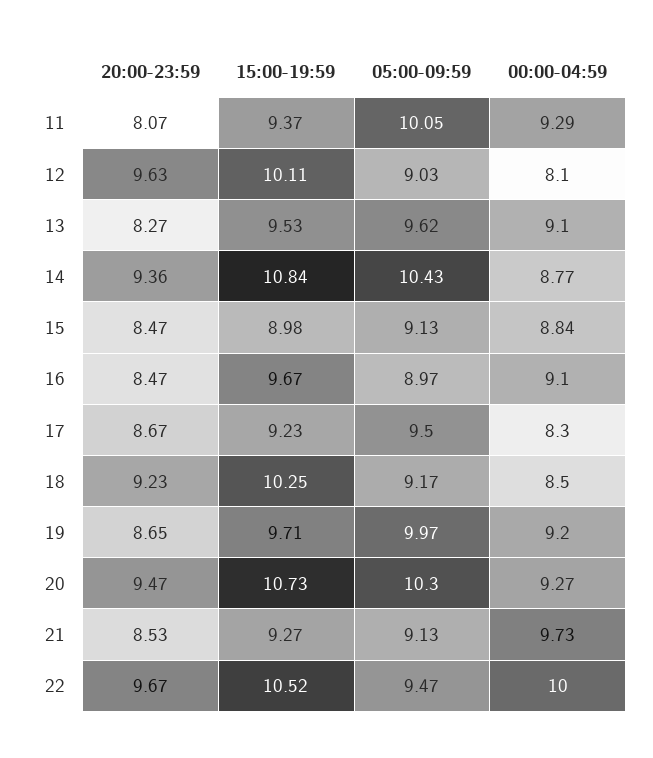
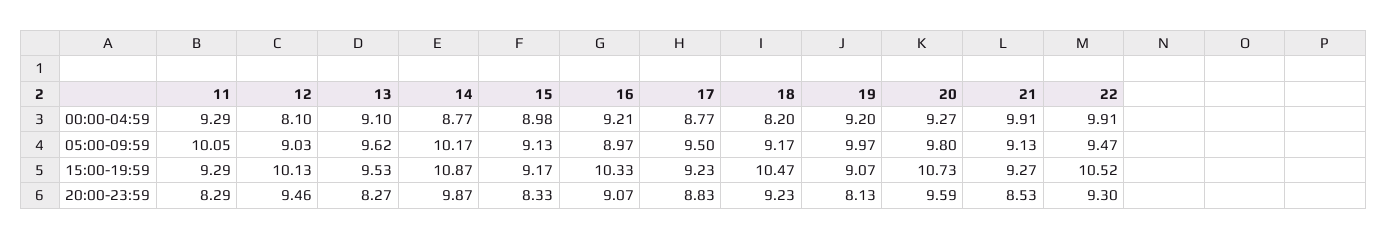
20:00-23:59, 11: 8.07 -> 8.29
15:00-19:59, 11: 9.37 -> 9.29
20:00-23:59, 12: 9.63 -> 9.46
15:00-19:59, 12: 10.11 -> 10.13
20:00-23:59, 14: 9.36 -> 9.87
15:00-19:59, 14: 10.84 -> 10.87
05:00-09:59, 14: 10.43 -> 10.17
20:00-23:59, 15: 8.47 -> 8.33
15:00-19:59, 15: 8.98 -> 9.17
00:00-04:59, 15: 8.84 -> 8.98
20:00-23:59, 16: 8.47 -> 9.07
15:00-19:59, 16: 9.67 -> 10.33
00:00-04:59, 16: 9.1 -> 9.21
20:00-23:59, 17: 8.67 -> 8.83
00:00-04:59, 17: 8.3 -> 8.77
15:00-19:59, 18: 10.25 -> 10.47
00:00-04:59, 18: 8.5 -> 8.2
20:00-23:59, 19: 8.65 -> 8.13
15:00-19:59, 19: 9.71 -> 9.07
20:00-23:59, 20: 9.47 -> 9.59
05:00-09:59, 20: 10.3 -> 9.8
00:00-04:59, 21: 9.73 -> 9.91
20:00-23:59, 22: 9.67 -> 9.3
00:00-04:59, 22: 10 -> 9.91

